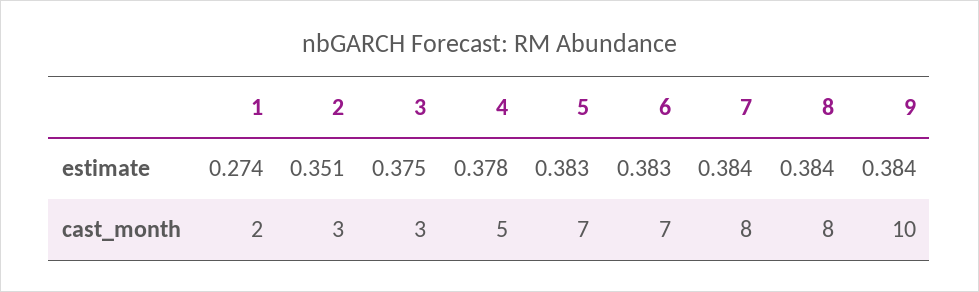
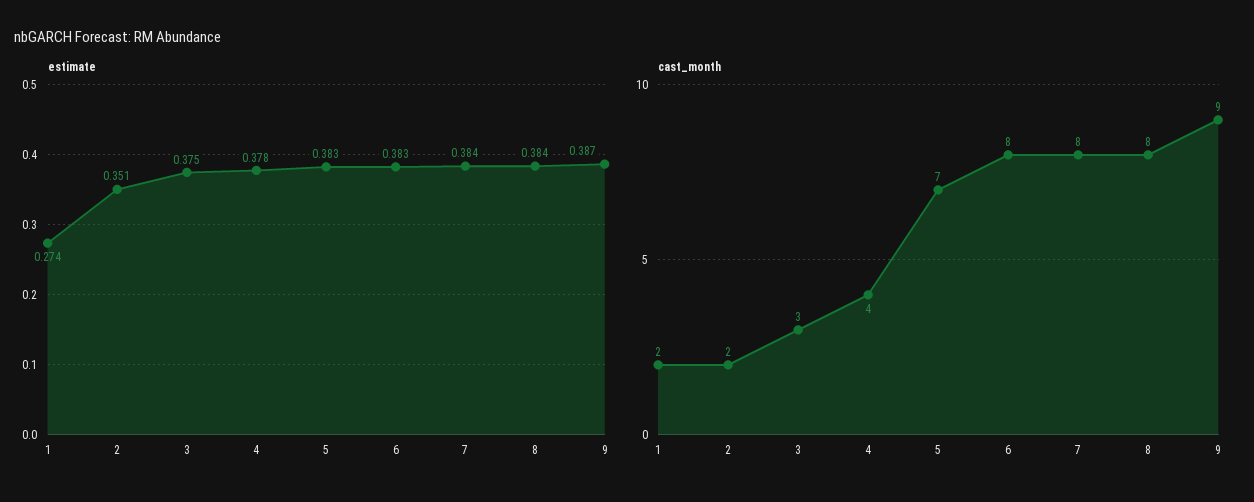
estimate, 9: 0.384 -> 0.387
cast_month, 2: 3 -> 2
cast_month, 4: 5 -> 4
cast_month, 6: 7 -> 8
cast_month, 9: 10 -> 9

